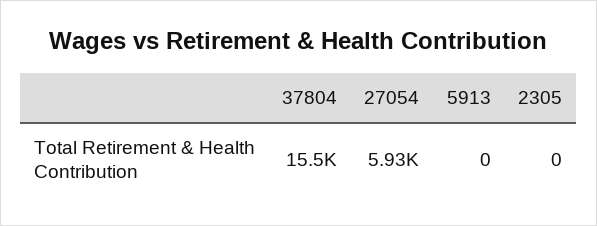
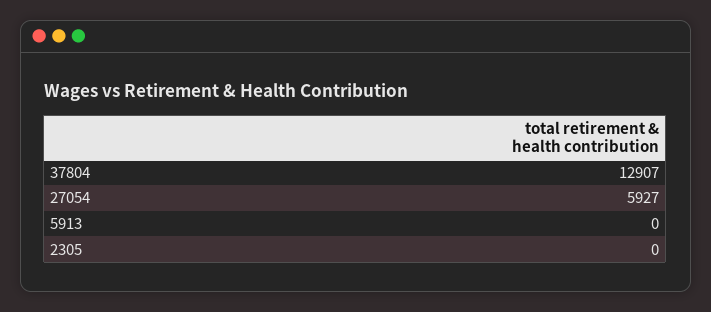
37804: 15500 -> 12907

